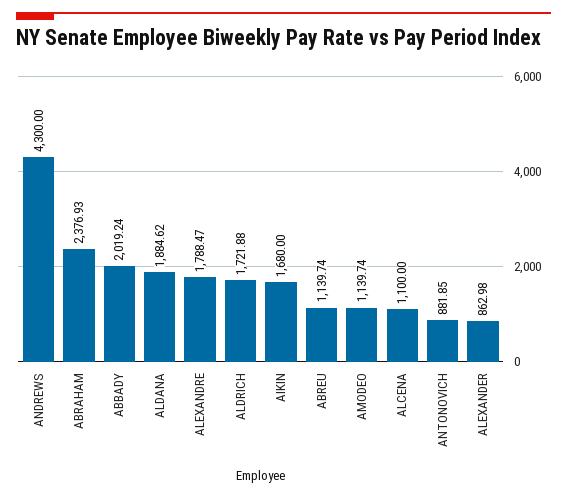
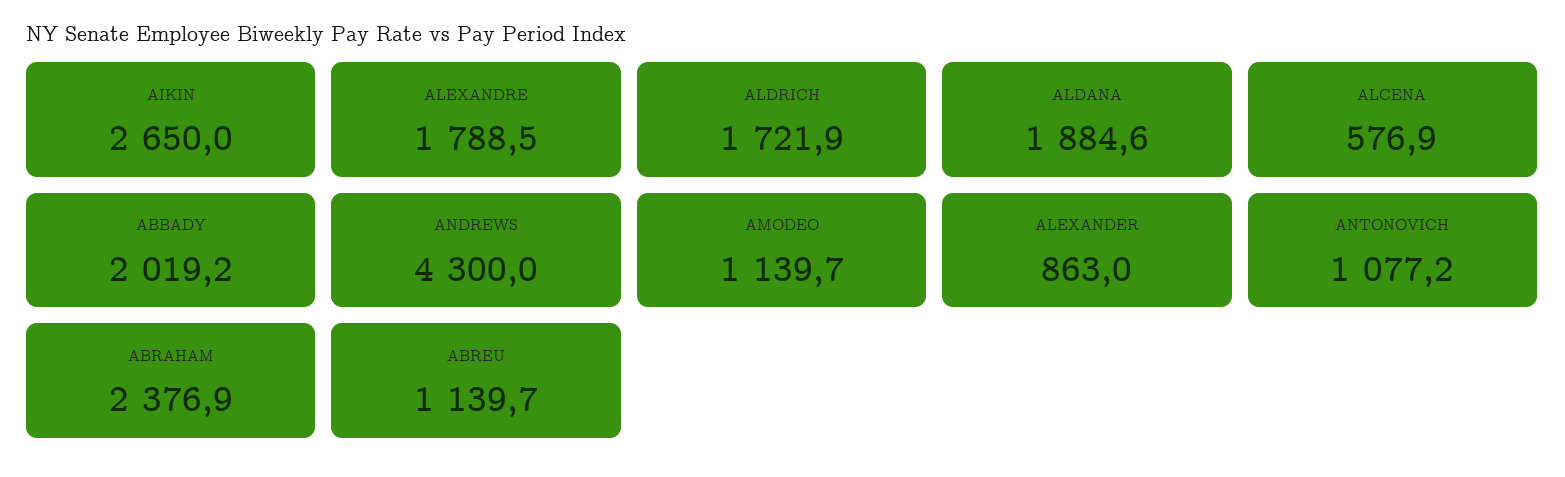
AIKIN: 1680 -> 2650
ALCENA: 1100 -> 576.9
ANTONOVICH: 881.85 -> 1077.2

